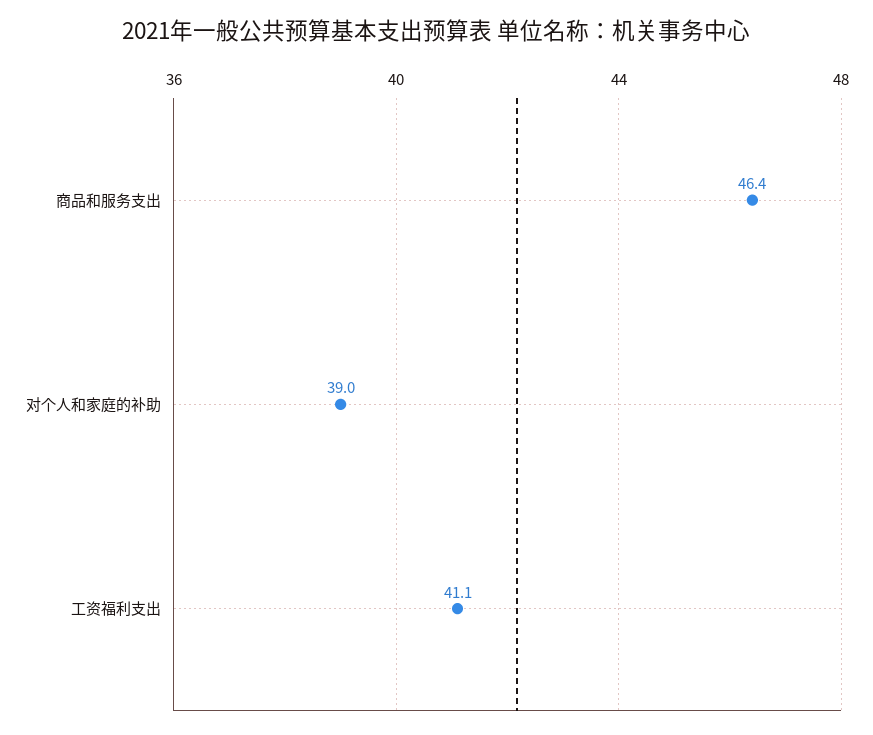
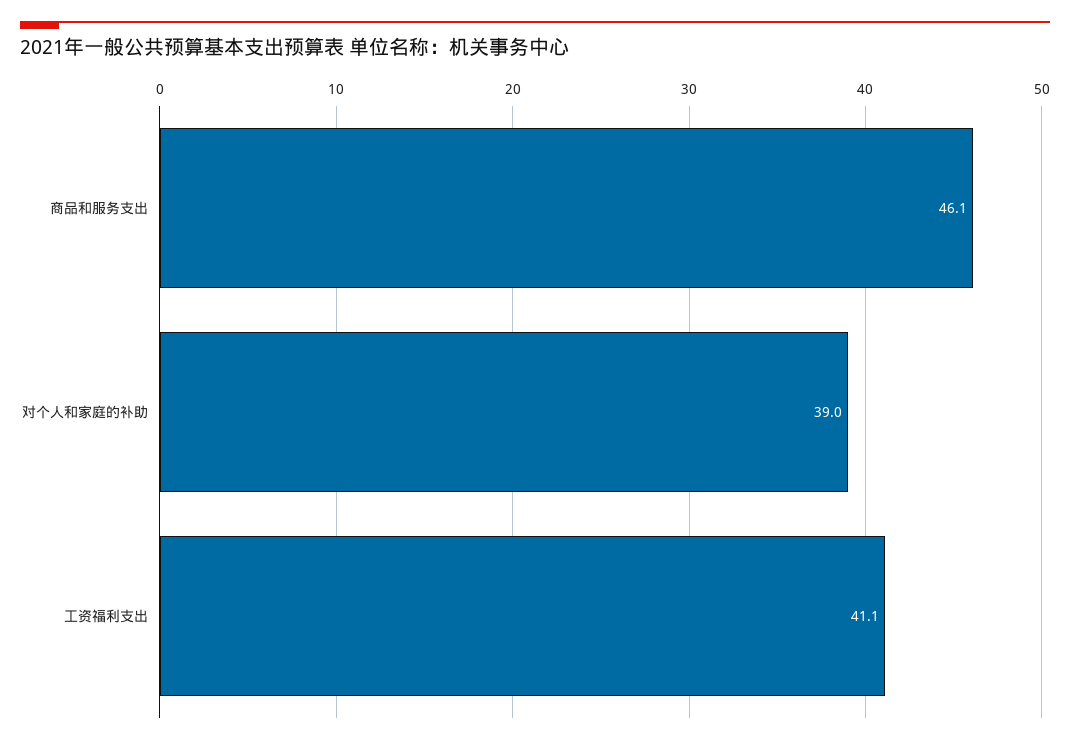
商品和服务支出: 46.4 -> 46.1

